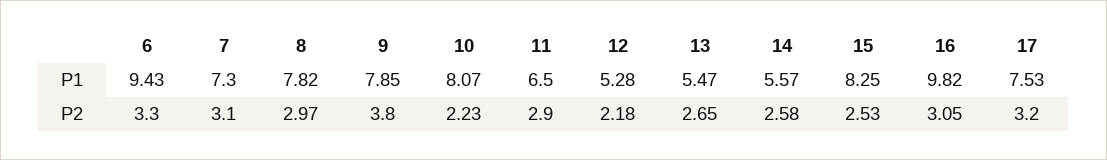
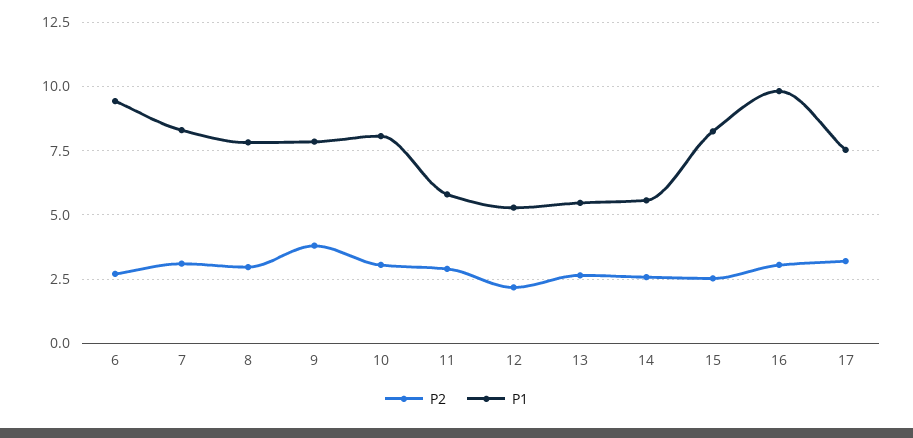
P1, 7: 7.3 -> 8.25
P1, 11: 6.5 -> 5.75
P2, 6: 3.3 -> 2.75
P2, 10: 2.23 -> 3

